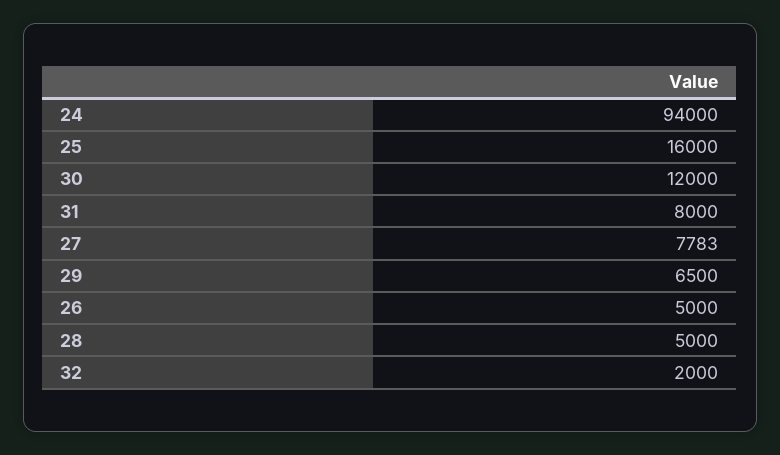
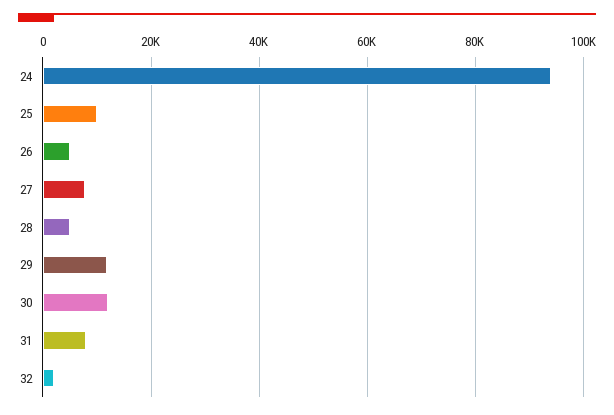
25: 16000 -> 10000
29: 6500 -> 12000

